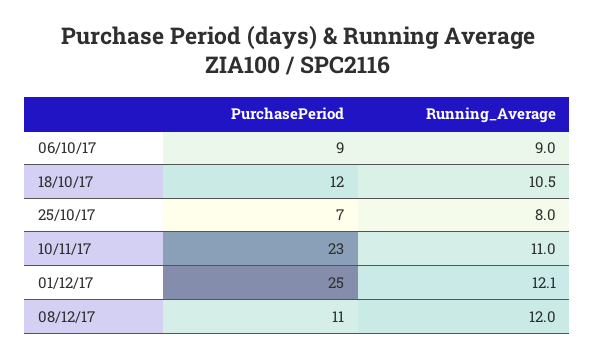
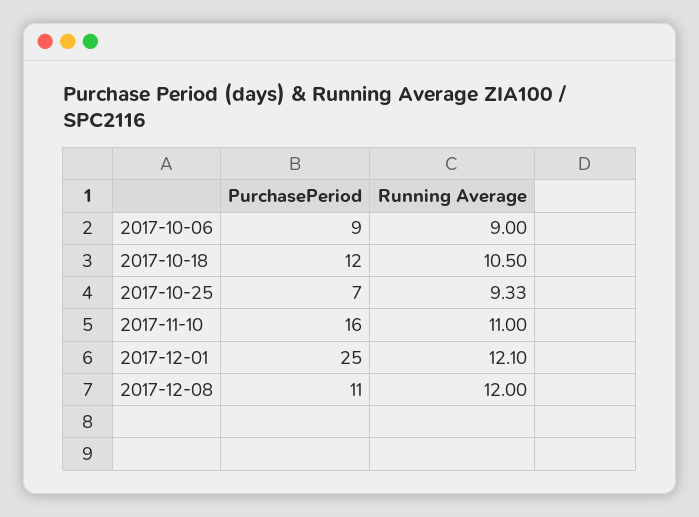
Running_Average, 25/10/17: 8 -> 9.33
PurchasePeriod, 10/11/17: 23 -> 16

